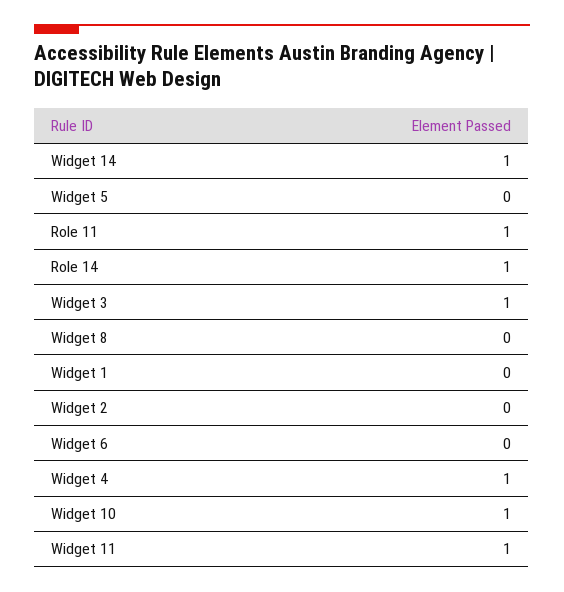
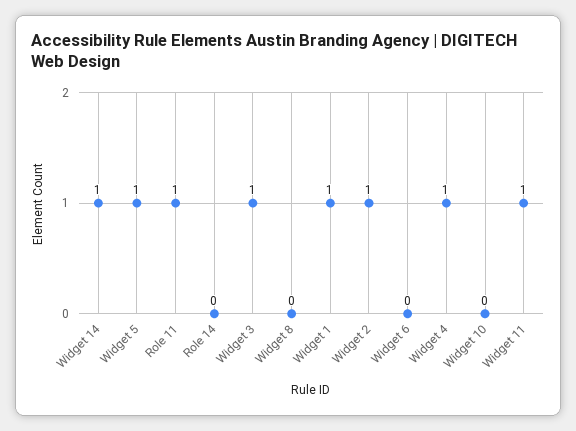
Widget 5: 0 -> 1
Role 14: 1 -> 0
Widget 1: 0 -> 1
Widget 2: 0 -> 1
Widget 10: 1 -> 0

